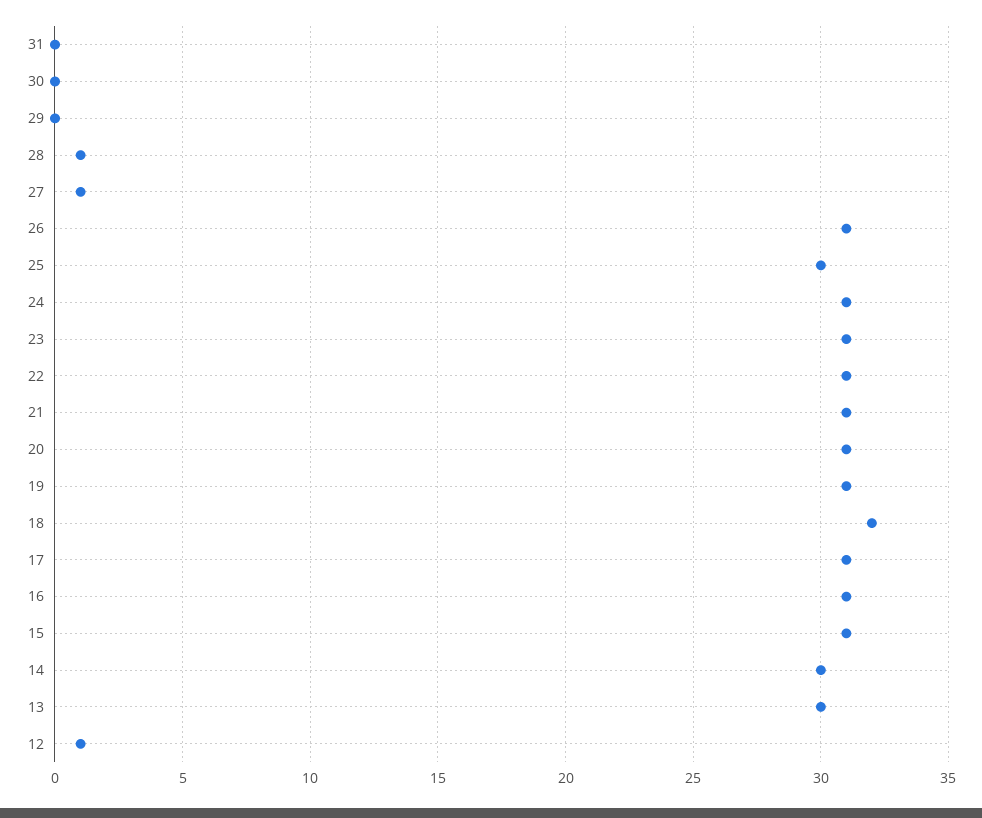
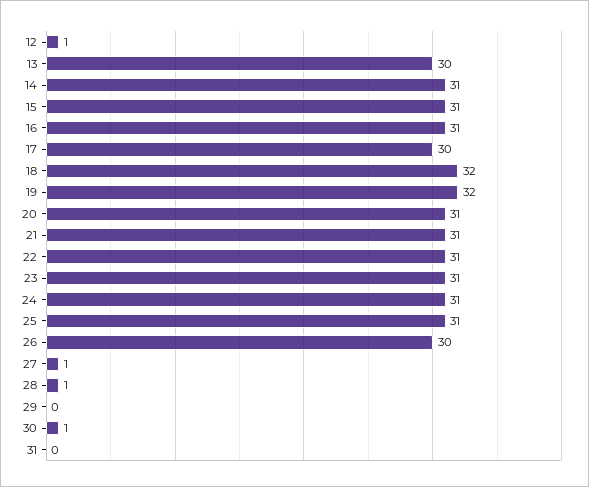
30: 0 -> 1
26: 31 -> 30
25: 30 -> 31
19: 31 -> 32
17: 31 -> 30
14: 30 -> 31

